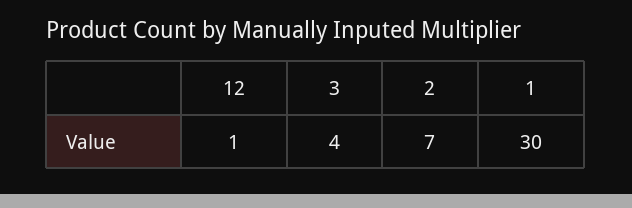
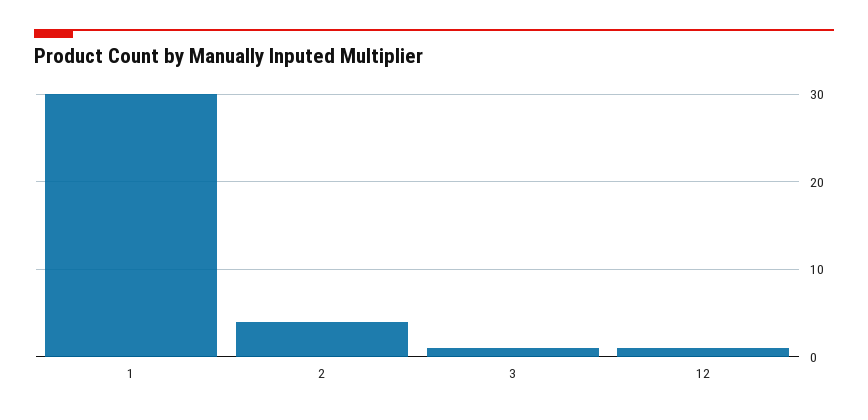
3: 4 -> 1
2: 7 -> 4

